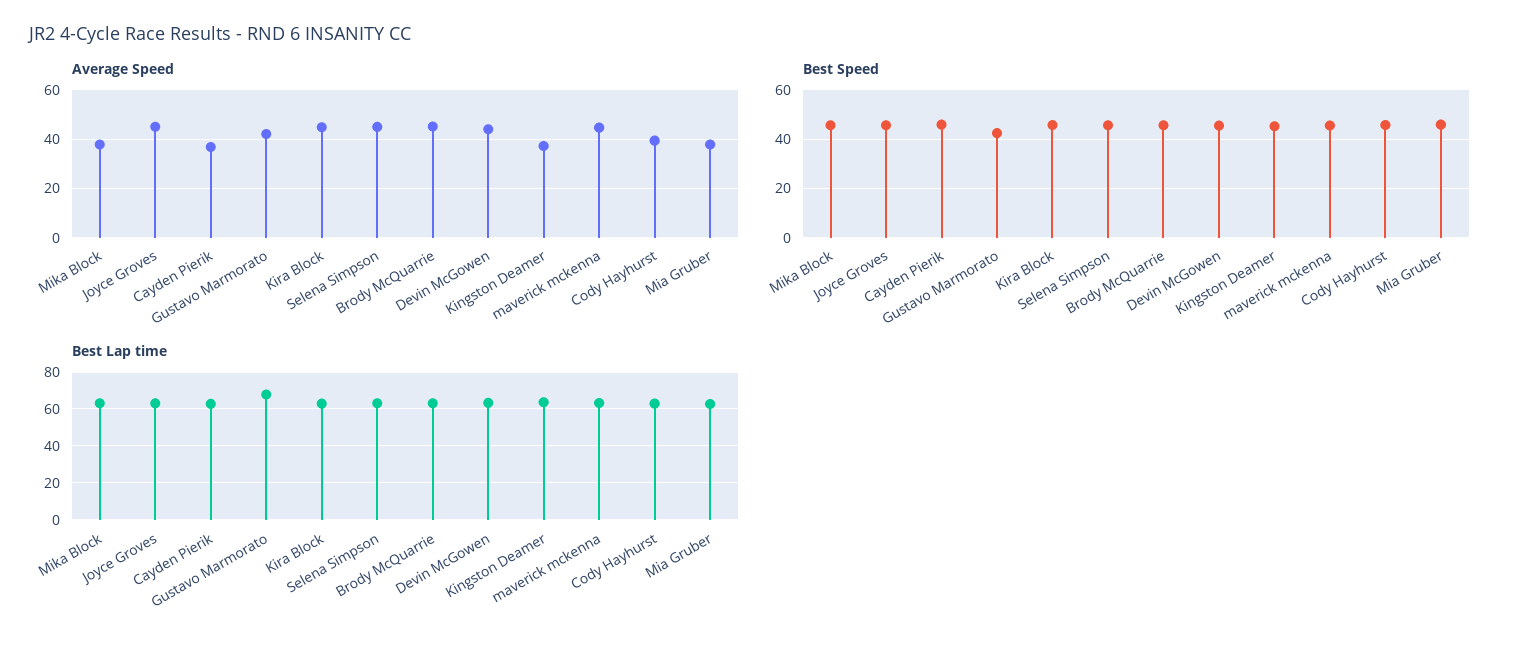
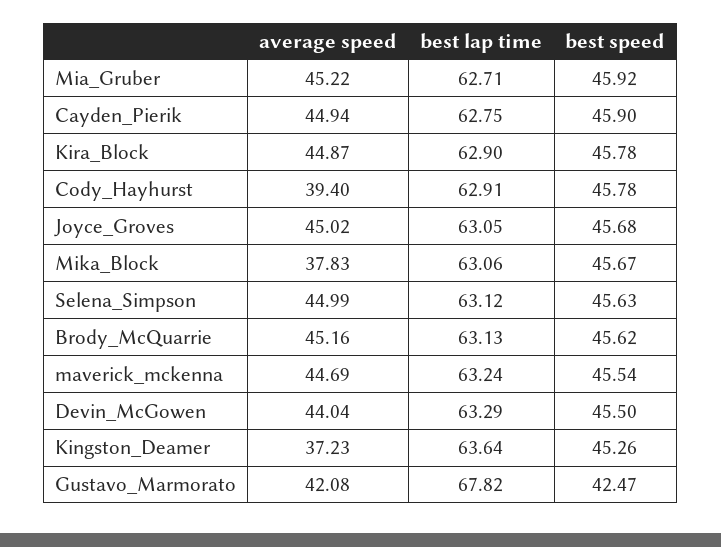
Average Speed, Cayden Pierik: 37.5 -> 44.94
Average Speed, Mia Gruber: 37.5 -> 45.22

